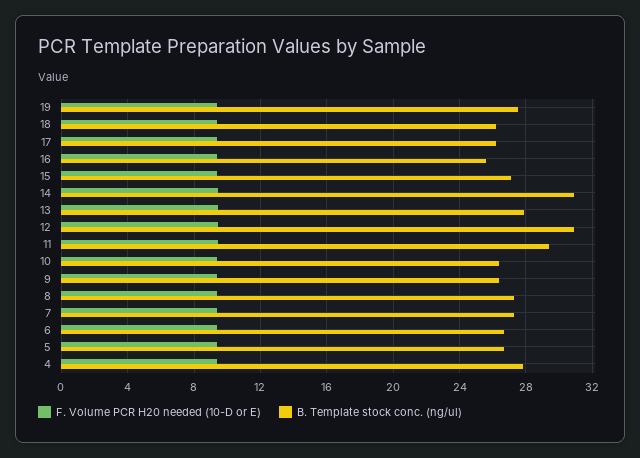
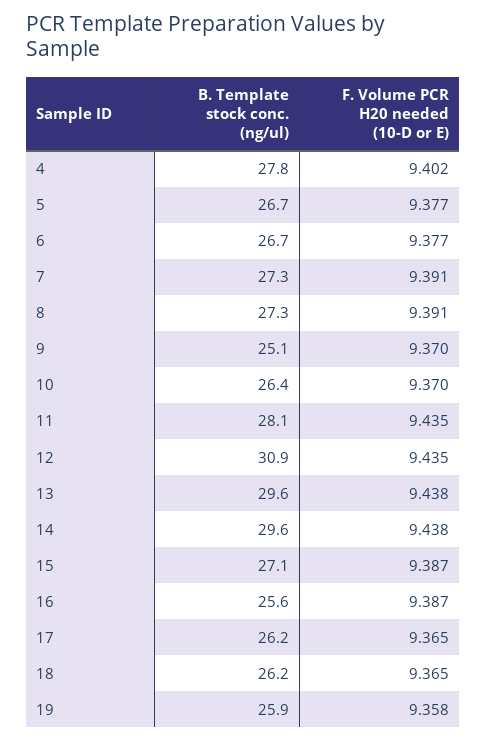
B. Template stock conc. (ng/ul), 19: 27.5 -> 25.9
B. Template stock conc. (ng/ul), 14: 31 -> 29.6
B. Template stock conc. (ng/ul), 13: 28 -> 29.6
B. Template stock conc. (ng/ul), 11: 29.5 -> 28.1
B. Template stock conc. (ng/ul), 9: 26.5 -> 25.1

